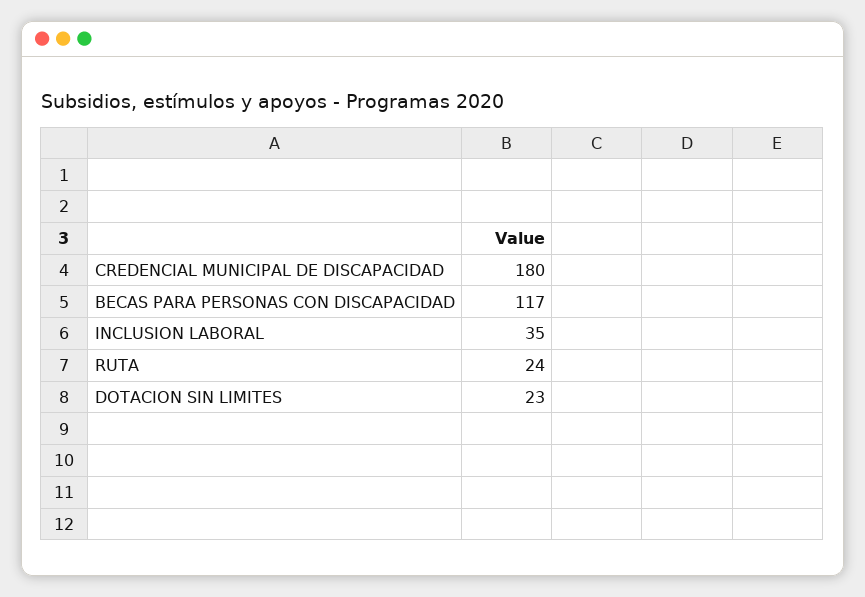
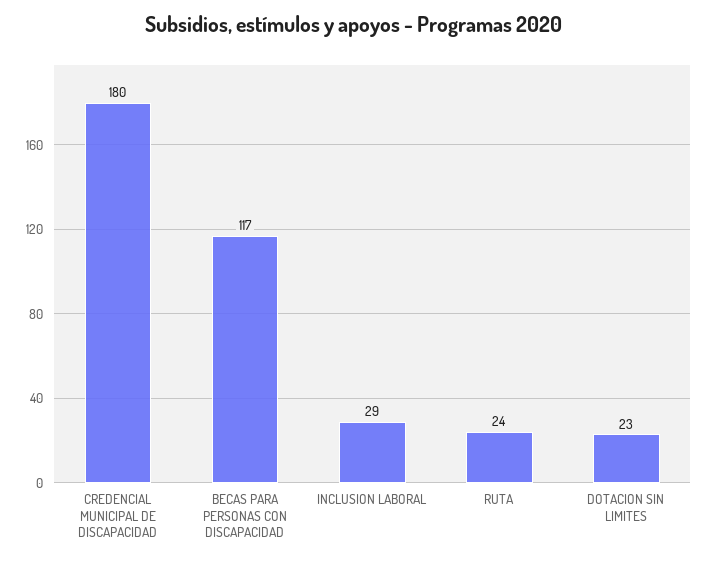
INCLUSION LABORAL: 35 -> 29

